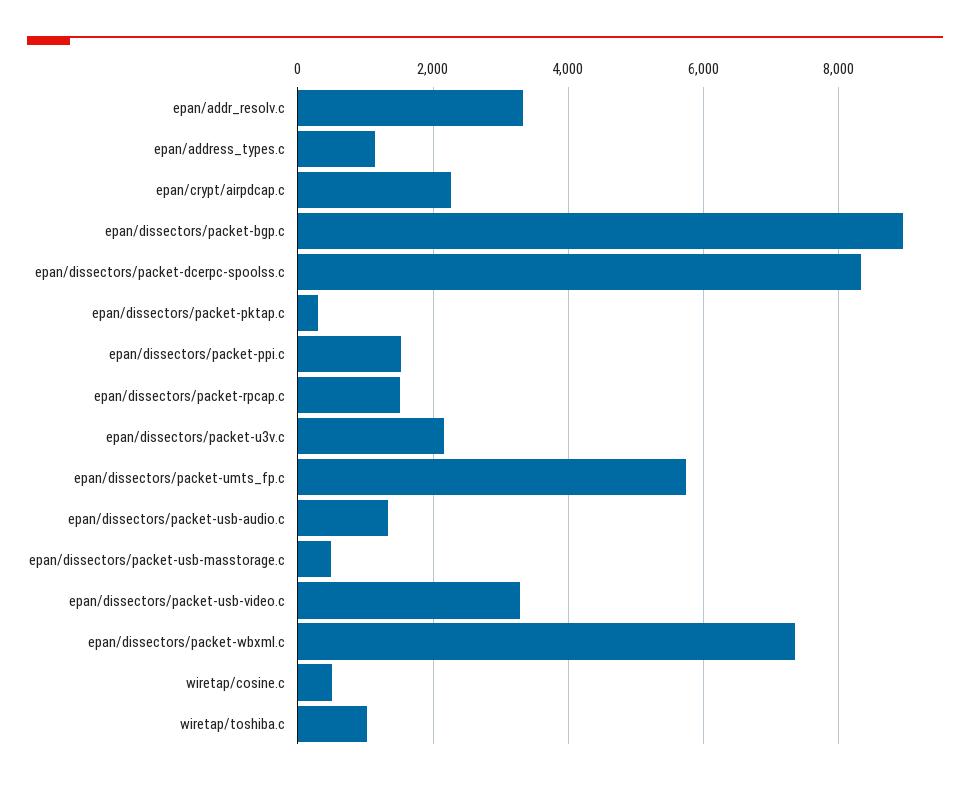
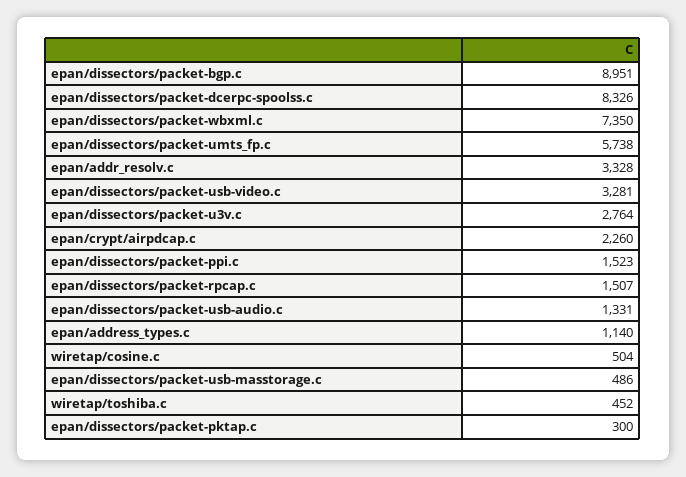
epan/dissectors/packet-u3v.c: 2200 -> 2764
wiretap/toshiba.c: 1000 -> 452

